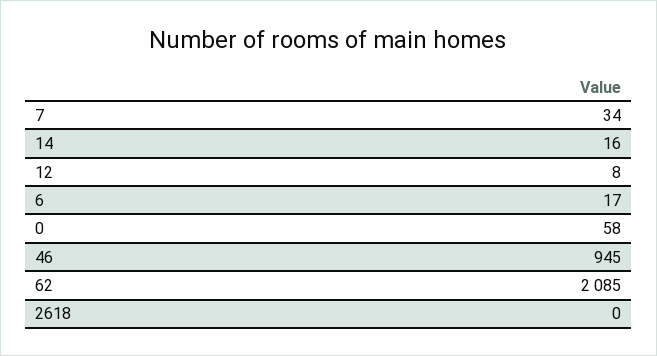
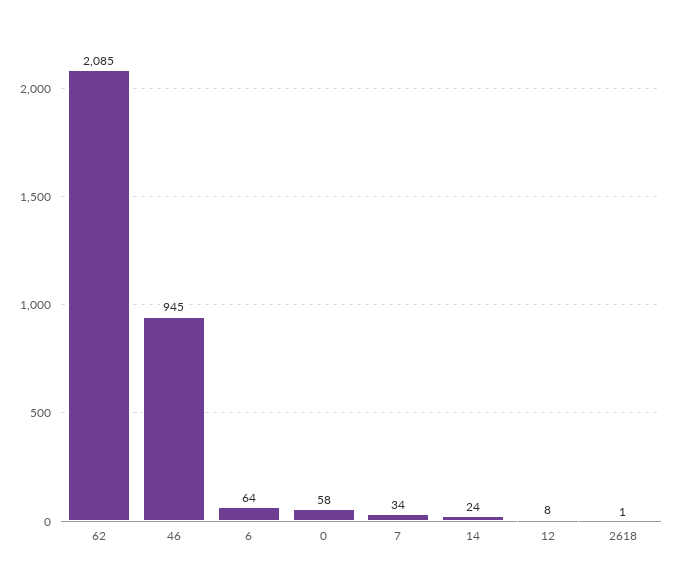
14: 16 -> 24
6: 17 -> 64
2618: 0 -> 1

